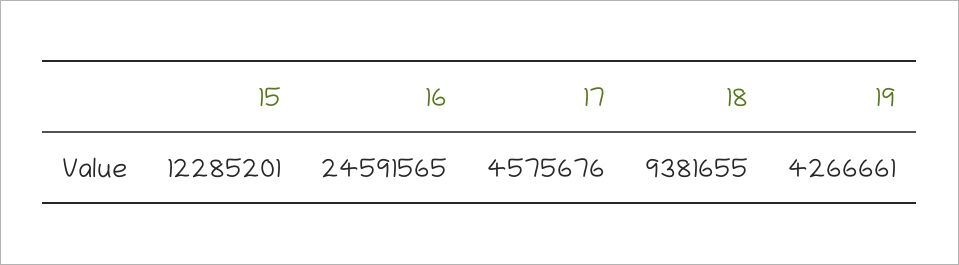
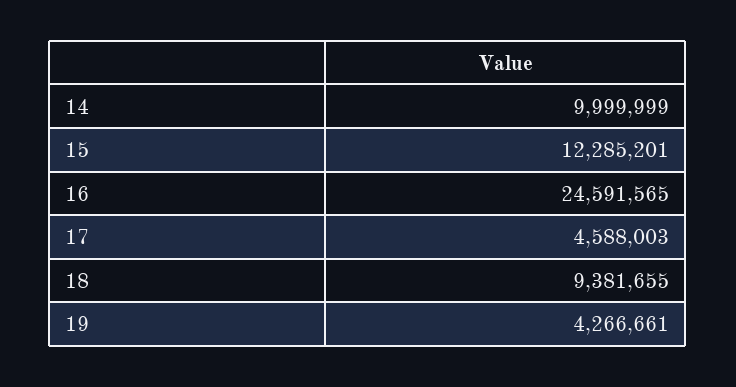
17: 4575676 -> 4588003
14: none -> 9999999

